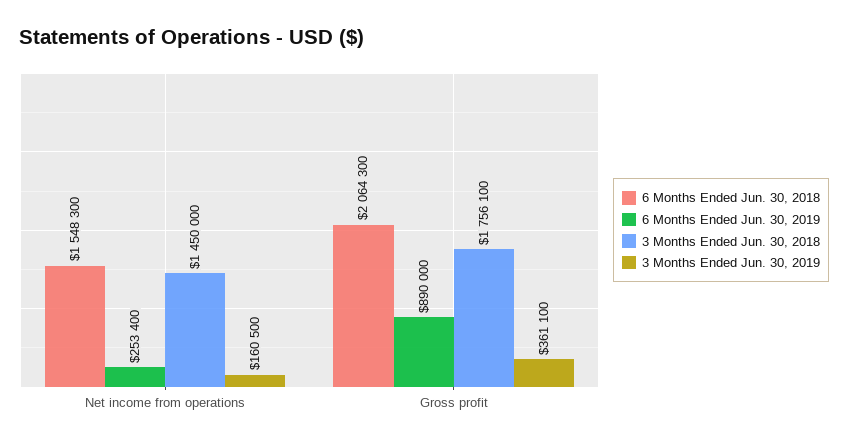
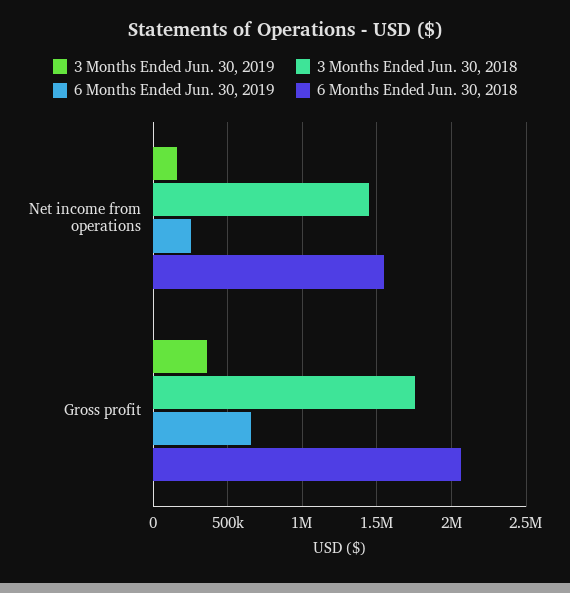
6 Months Ended Jun. 30, 2019, Gross profit: 890000 -> 650000

